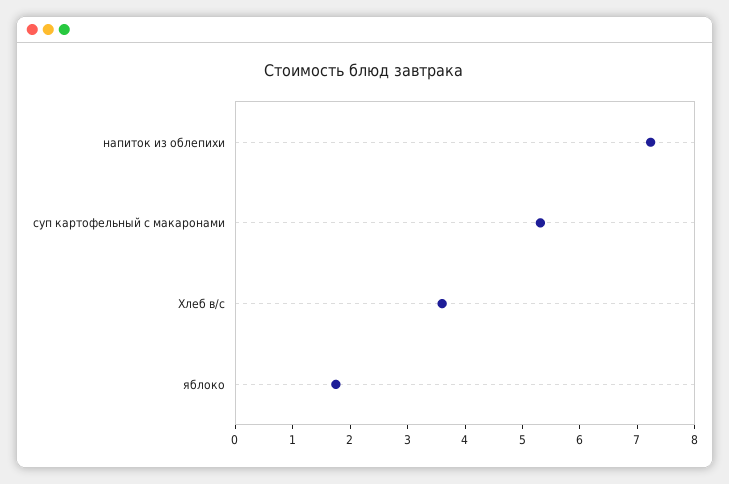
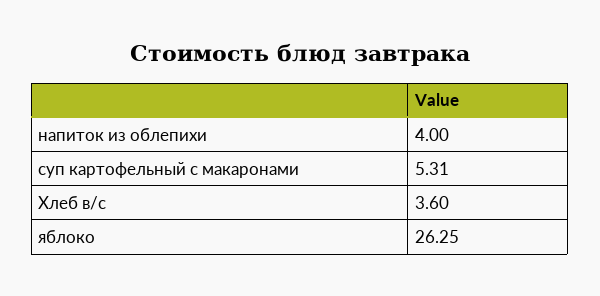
напиток из облепихи: 7.2 -> 4
яблоко: 1.8 -> 26.25

